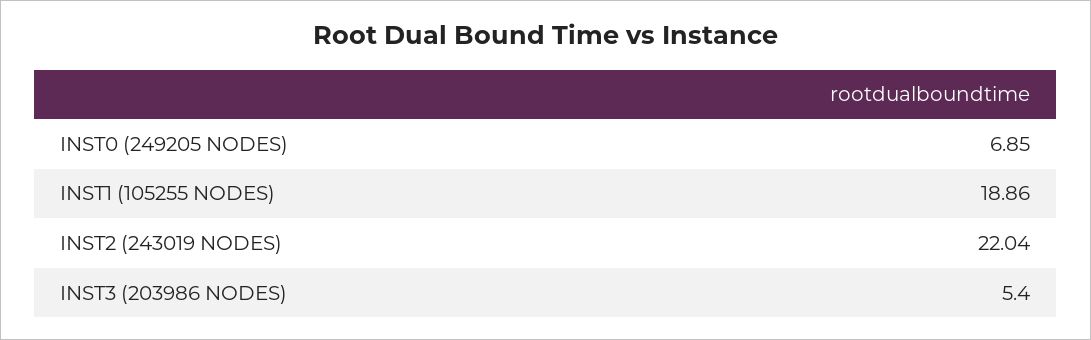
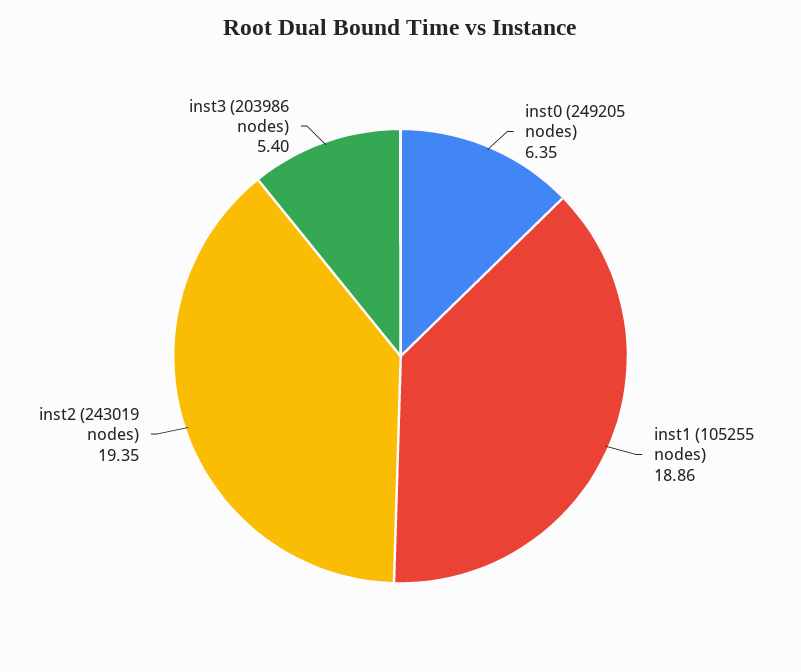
INST0 (249205 NODES): 6.85 -> 6.35
INST2 (243019 NODES): 22.04 -> 19.35

